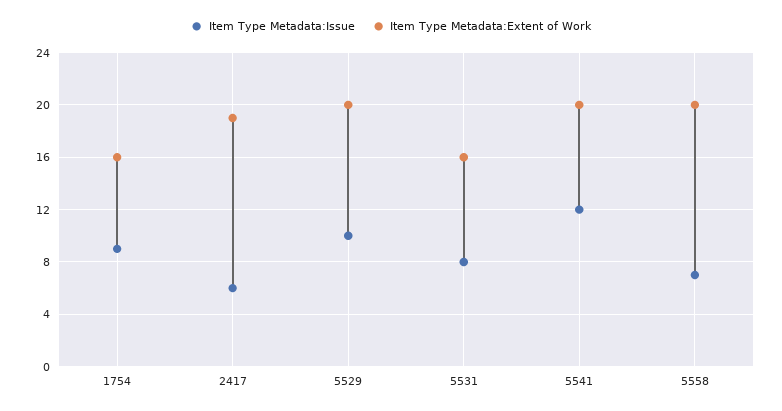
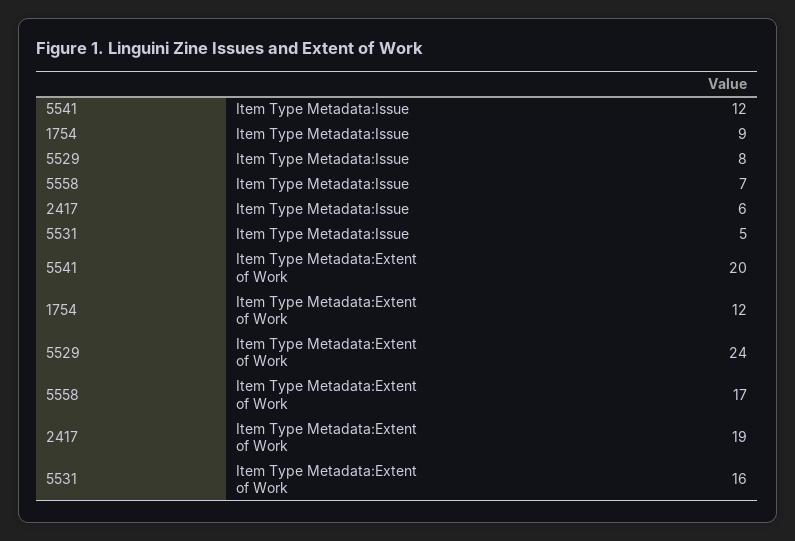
Item Type Metadata:Extent of Work, 1754: 16 -> 12
Item Type Metadata:Issue, 5529: 10 -> 8
Item Type Metadata:Extent of Work, 5529: 20 -> 24
Item Type Metadata:Issue, 5531: 8 -> 5
Item Type Metadata:Extent of Work, 5558: 20 -> 17

